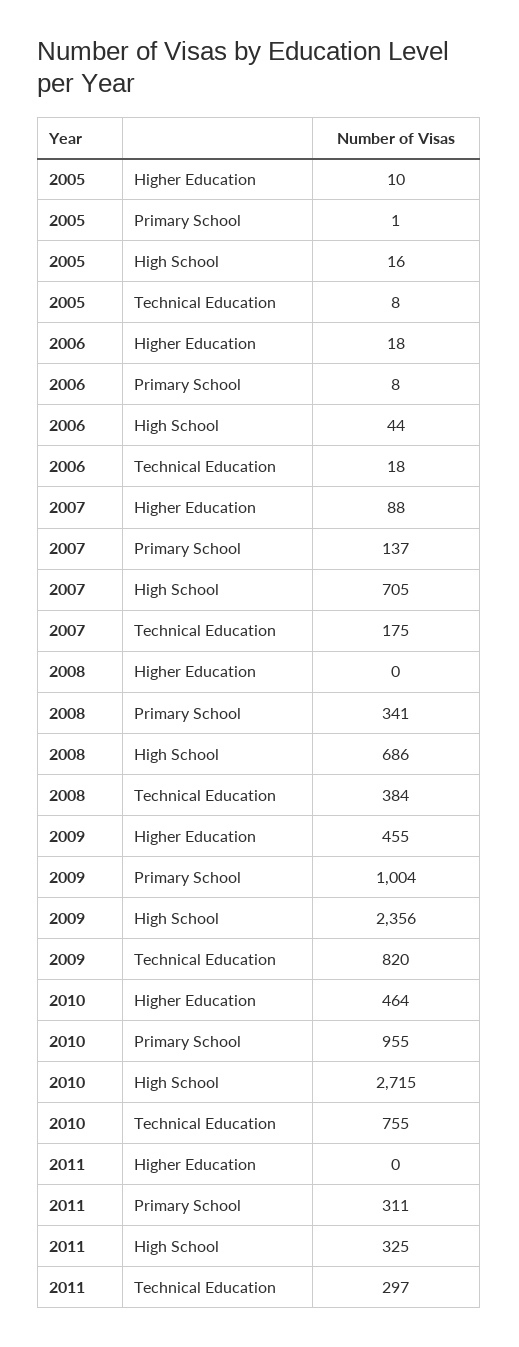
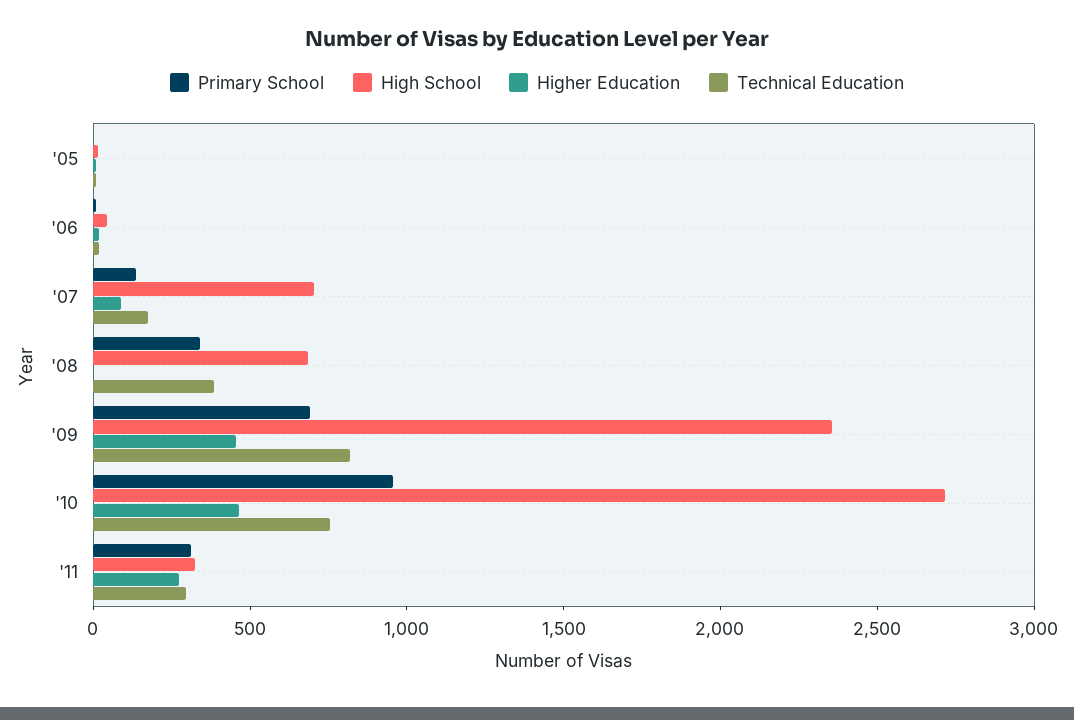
Primary School, 2009: 1004 -> 700
Higher Education, 2011: 0 -> 300

